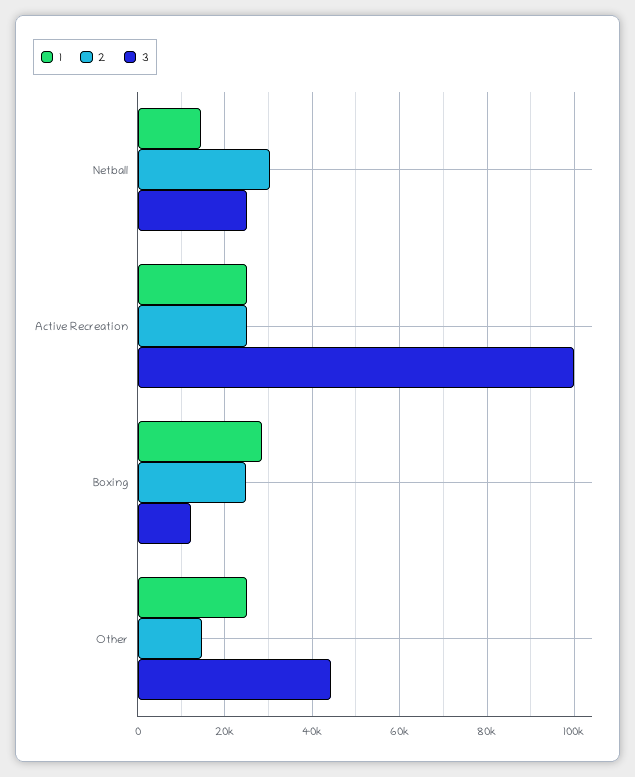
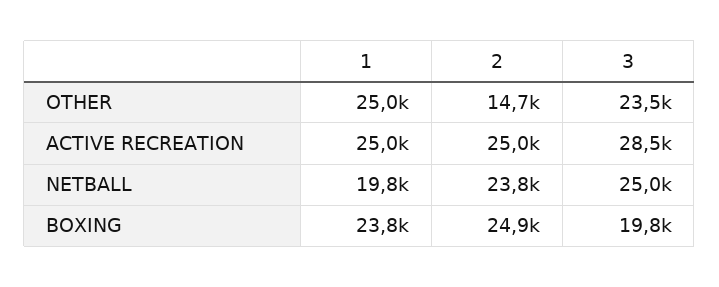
1, Netball: 14000 -> 19800
2, Netball: 30000 -> 23800
3, Active Recreation: 100000 -> 28500
1, Boxing: 28000 -> 23800
3, Boxing: 12000 -> 19800
3, Other: 44000 -> 23500

